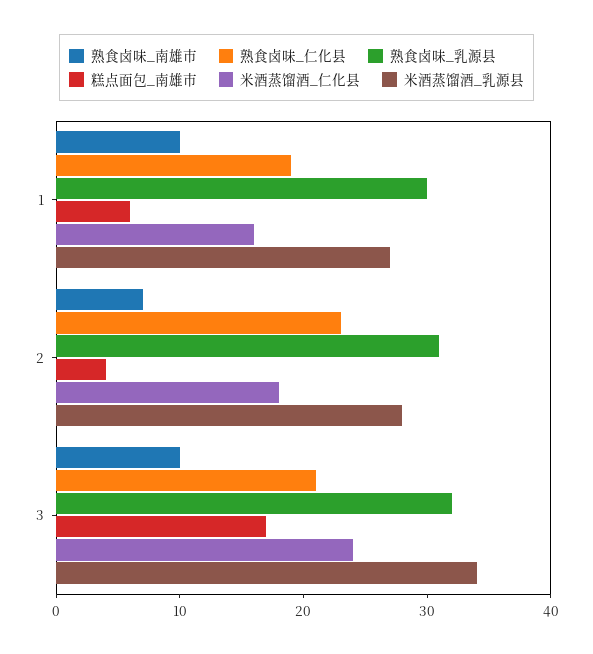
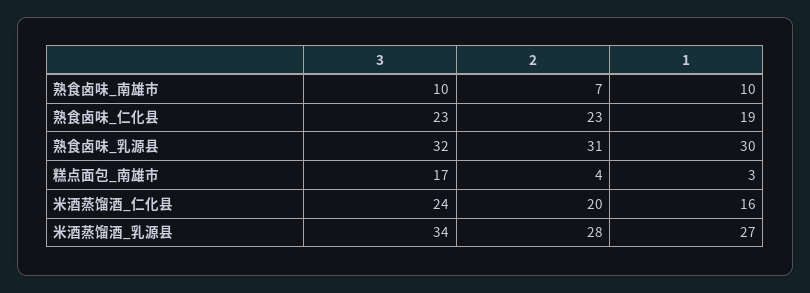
糕点面包_南雄市, 1: 6 -> 3
米酒蒸馏酒_仁化县, 2: 18 -> 20
熟食卤味_仁化县, 3: 21 -> 23

